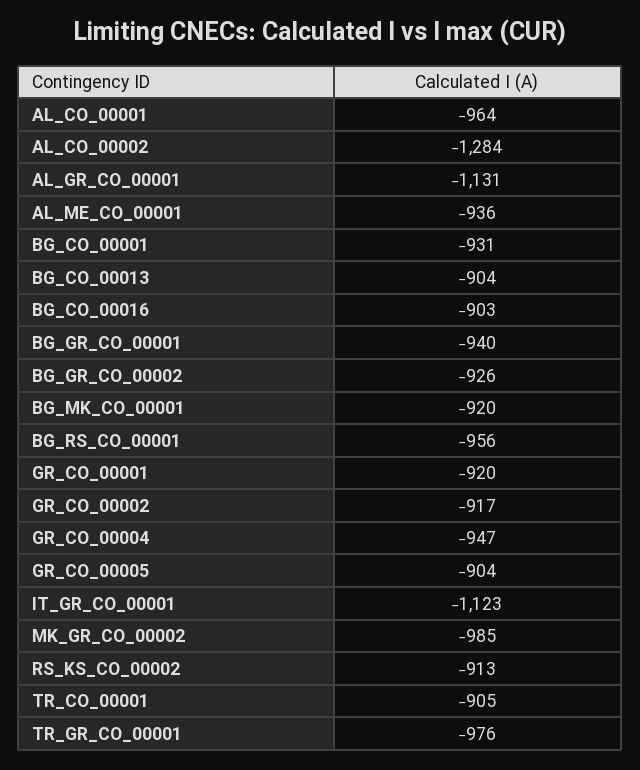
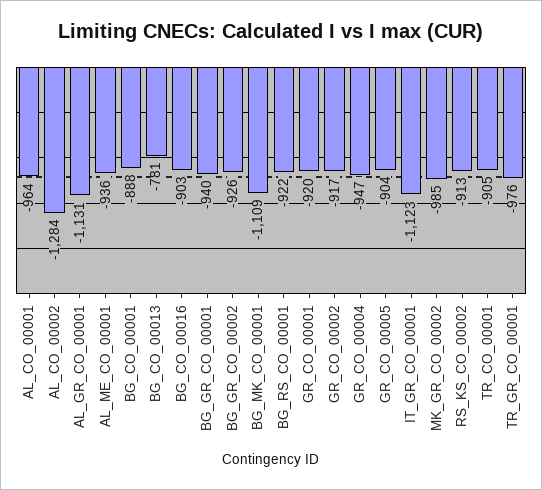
BG_CO_00001: -931 -> -888
BG_CO_00013: -904 -> -781
BG_MK_CO_00001: -920 -> -1109
BG_RS_CO_00001: -956 -> -922

